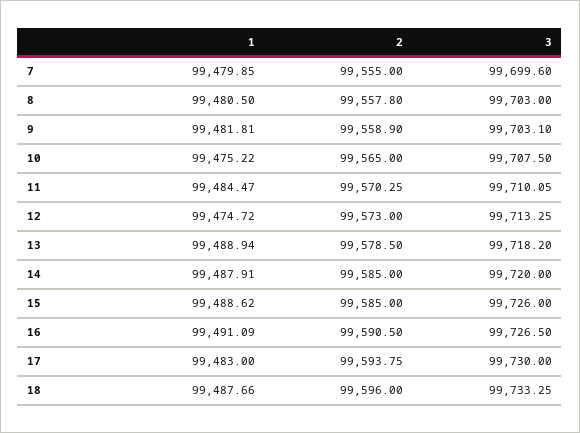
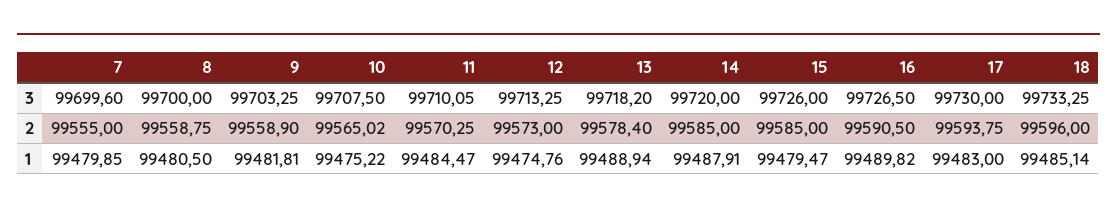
2, 8: 99557.8 -> 99558.75
3, 8: 99703 -> 99700
3, 9: 99703.1 -> 99703.25
2, 10: 99565 -> 99565.02
1, 12: 99474.72 -> 99474.76
2, 13: 99578.5 -> 99578.4
1, 15: 99488.62 -> 99479.47
1, 16: 99491.09 -> 99489.82
1, 18: 99487.66 -> 99485.14

